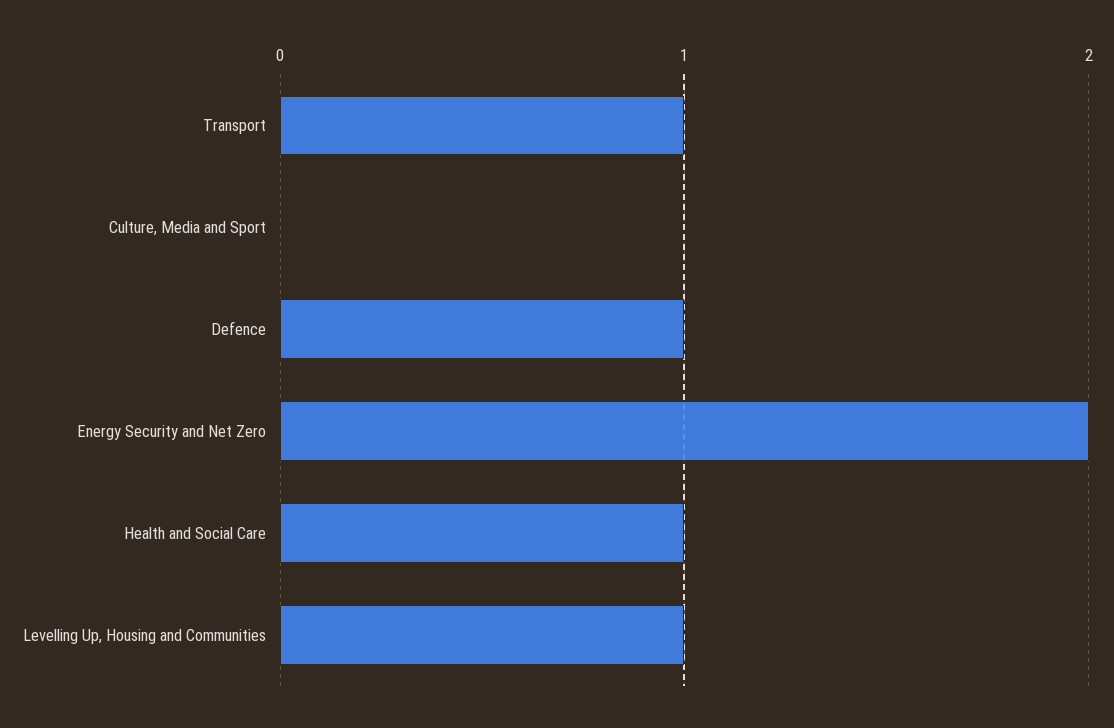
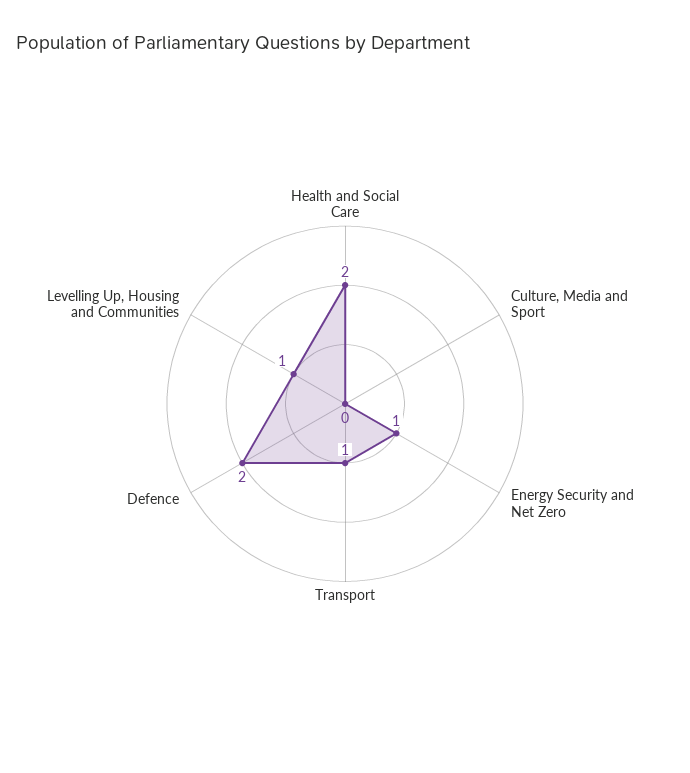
Defence: 1 -> 2
Energy Security and Net Zero: 2 -> 1
Health and Social Care: 1 -> 2

